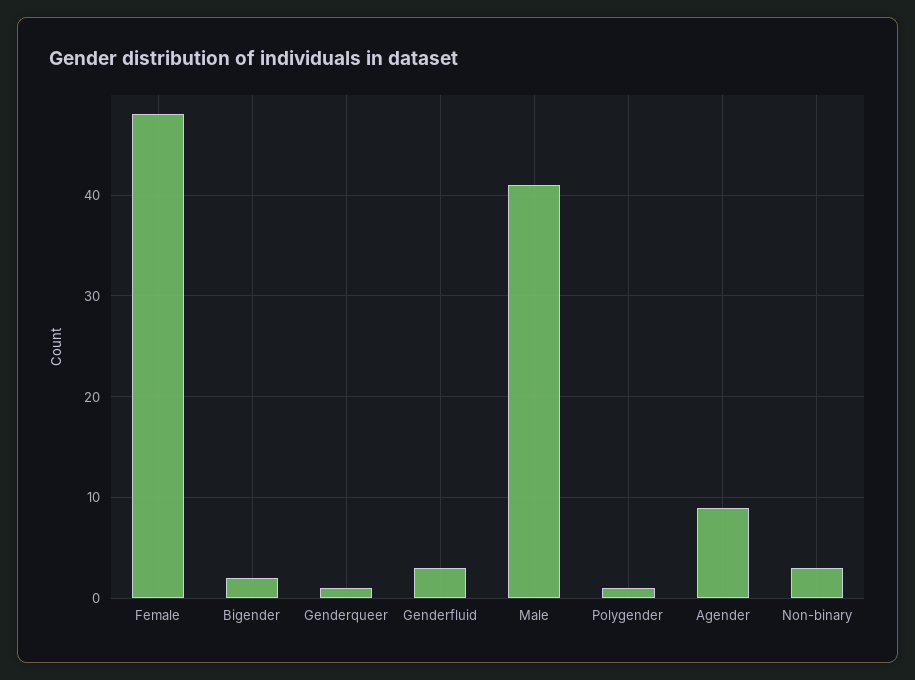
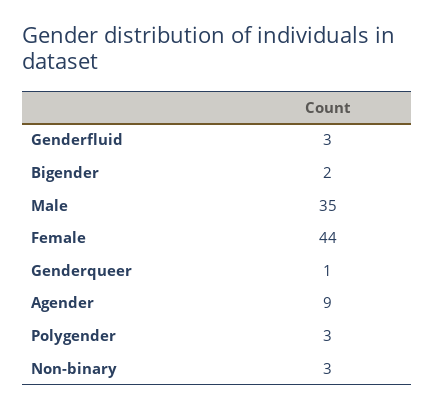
Female: 48 -> 44
Male: 41 -> 35
Polygender: 1 -> 3

